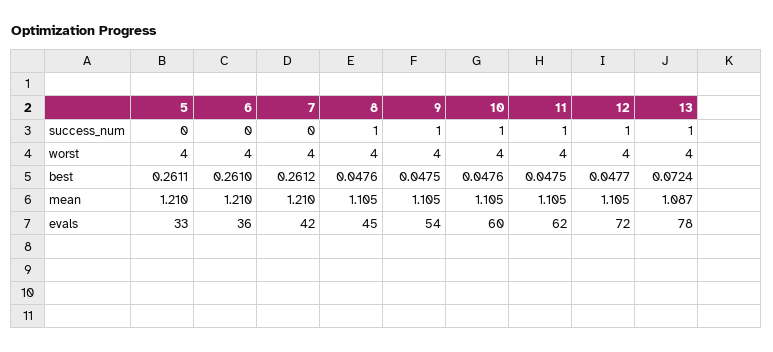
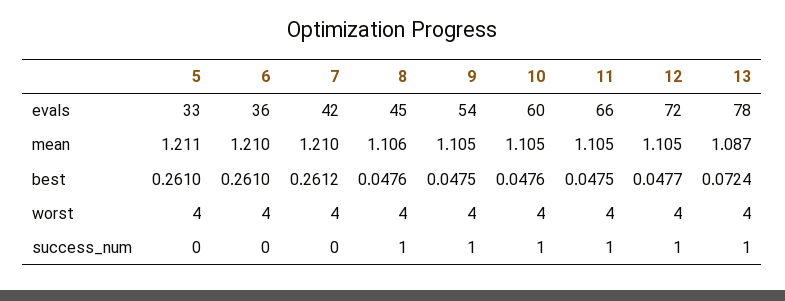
5, best: 0.2611 -> 0.261
5, mean: 1.21 -> 1.211
8, mean: 1.105 -> 1.106
11, evals: 62 -> 66

